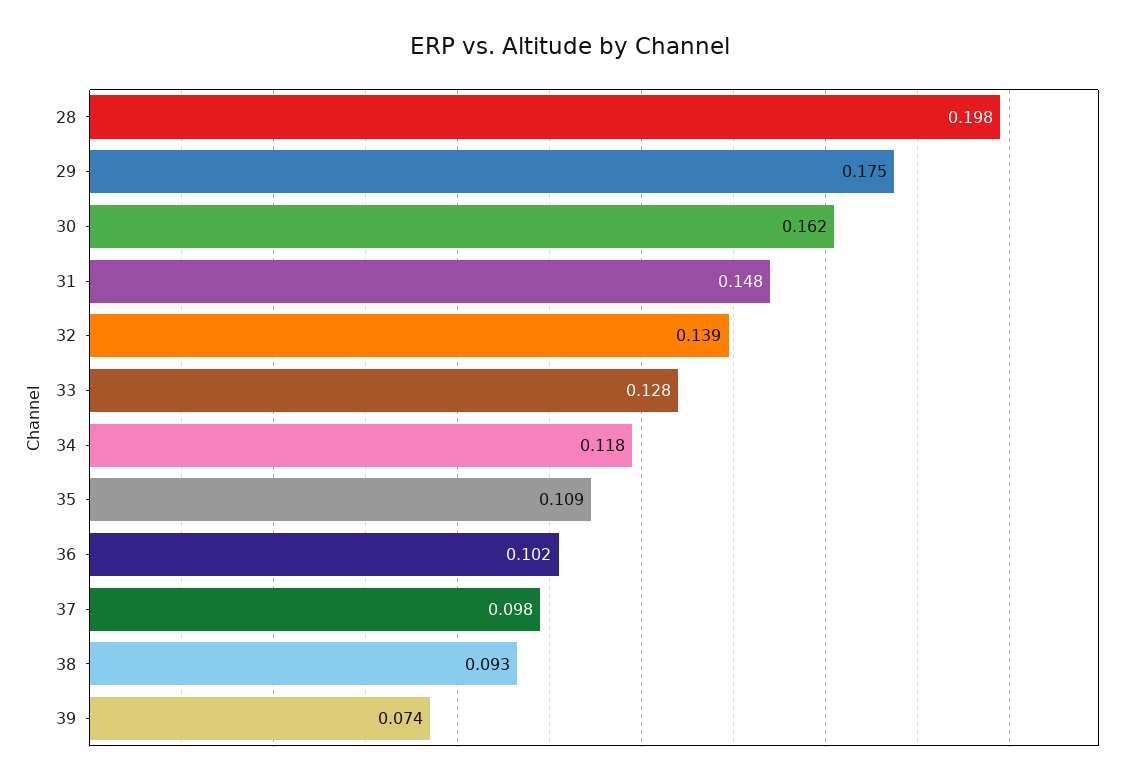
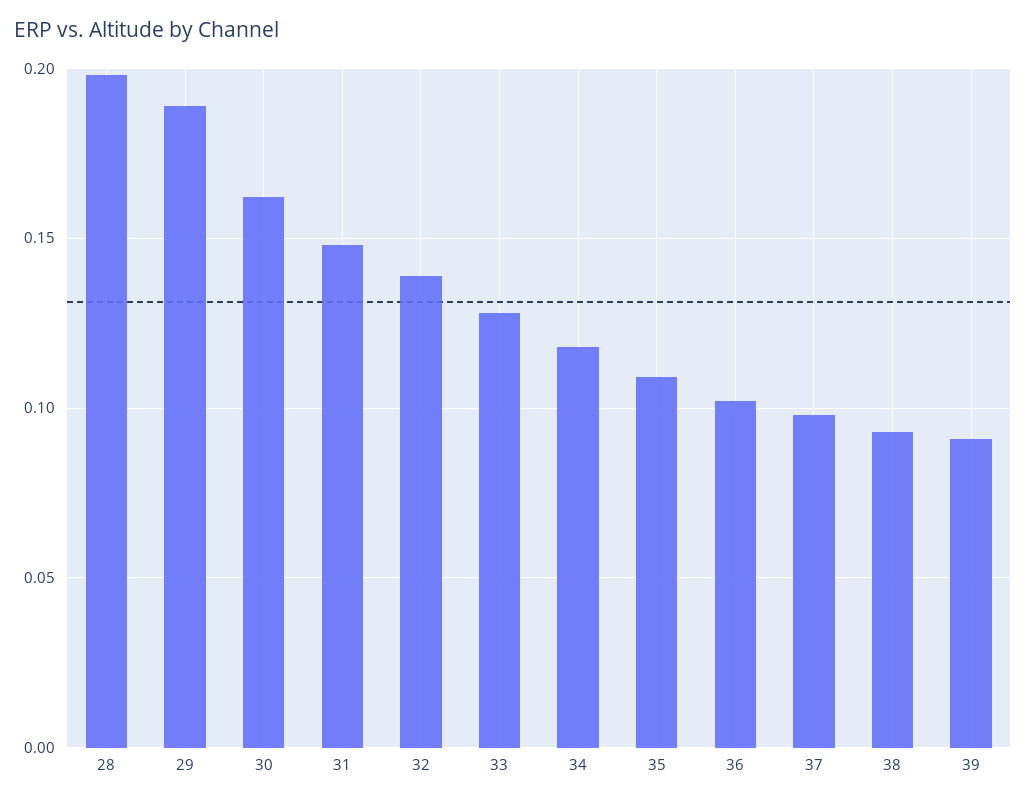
29: 0.175 -> 0.19
39: 0.074 -> 0.09

